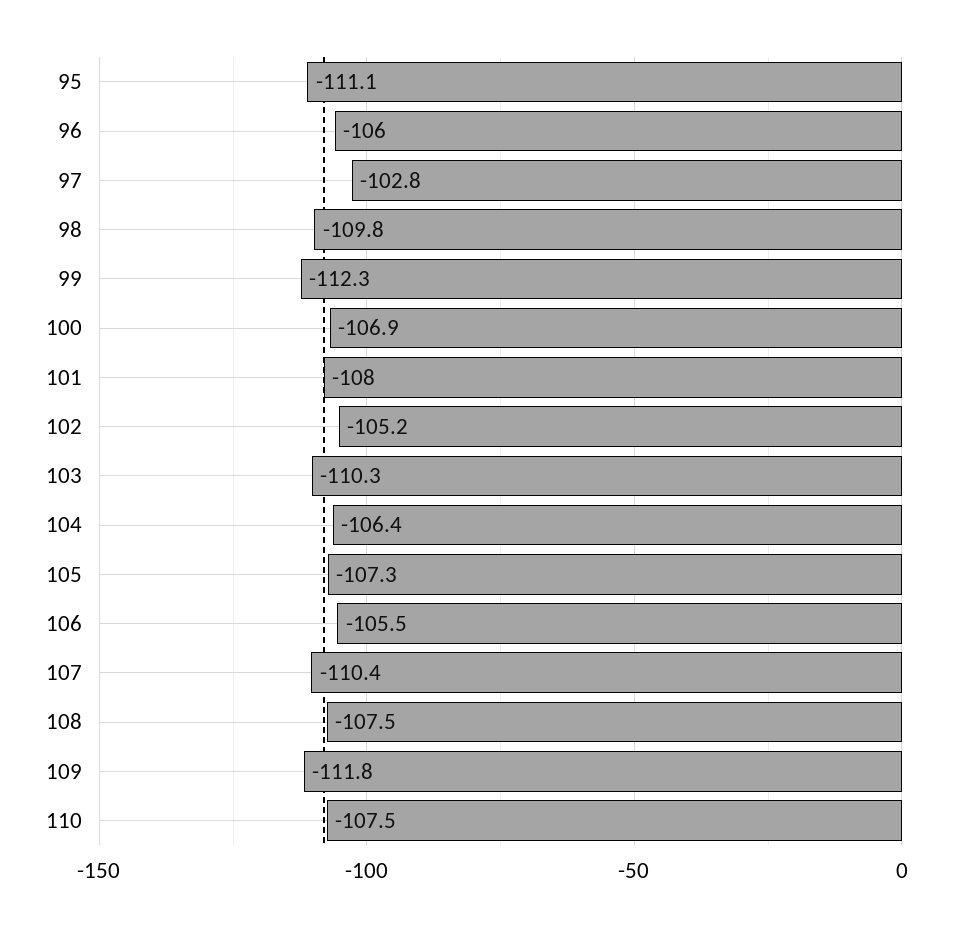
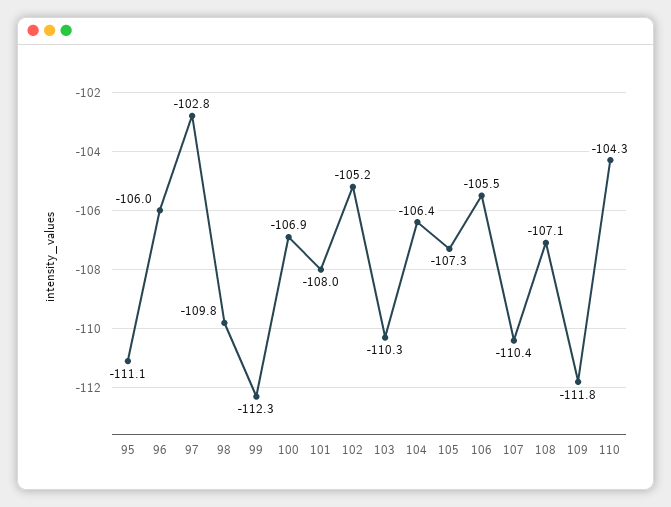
108: -107.5 -> -107.1
110: -107.5 -> -104.3

